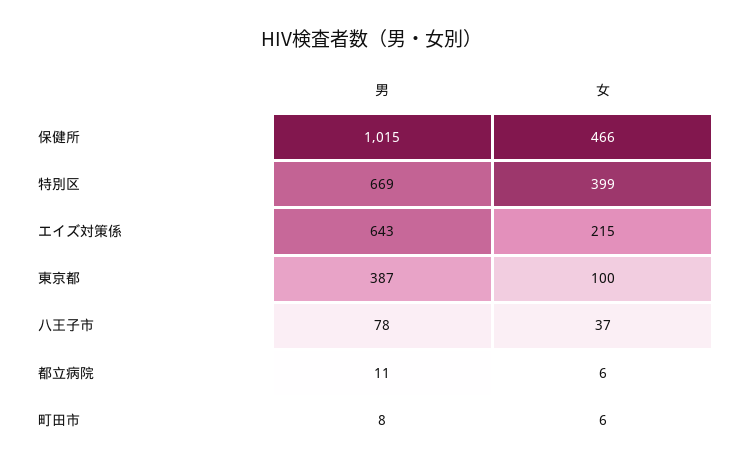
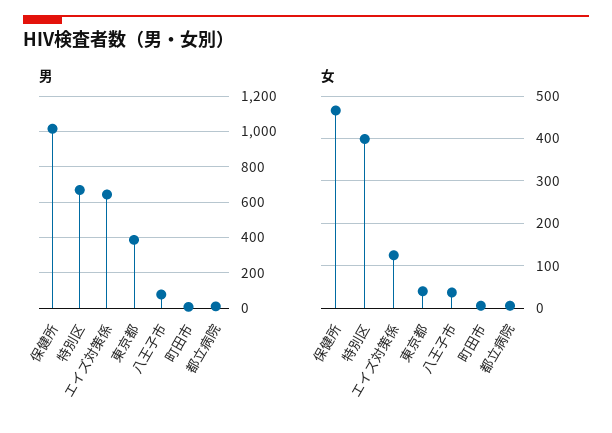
女, エイズ対策係: 215 -> 120
女, 東京都: 100 -> 40

